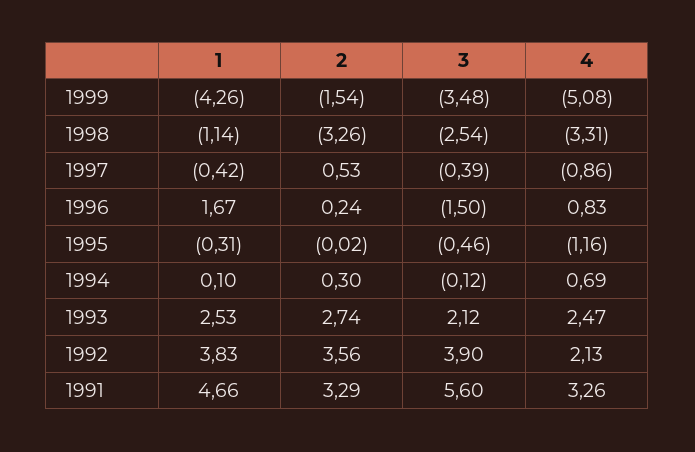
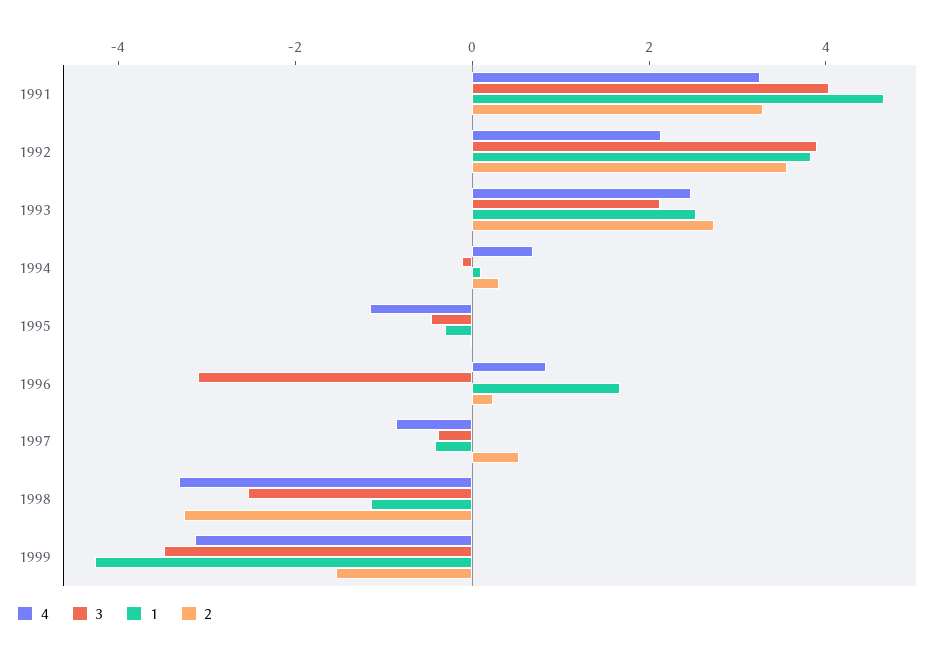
4, 1999: -5.08 -> -3
3, 1996: -1.5 -> -3
3, 1991: 5.6 -> 4

